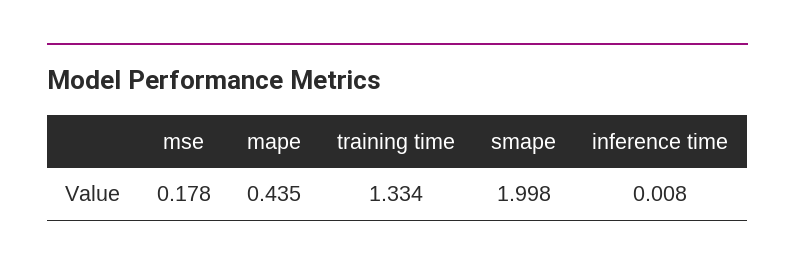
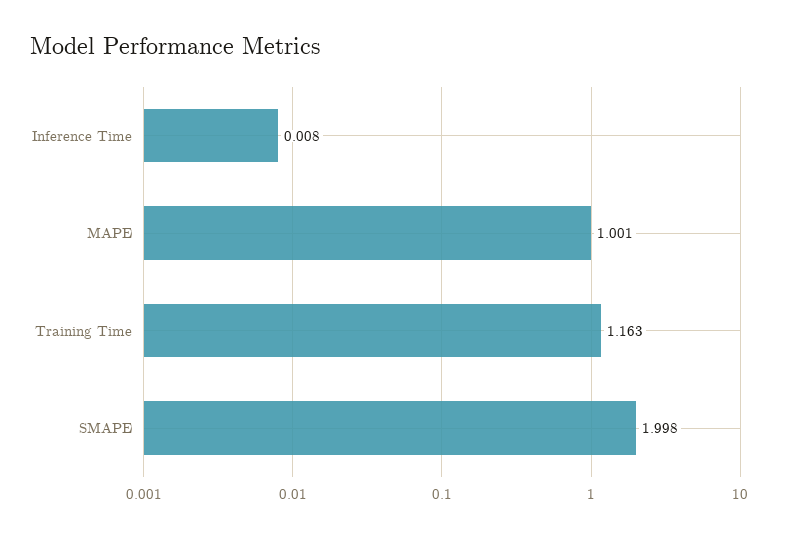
mse: 0.178 -> none
mape: 0.435 -> 1.001
training time: 1.334 -> 1.163

